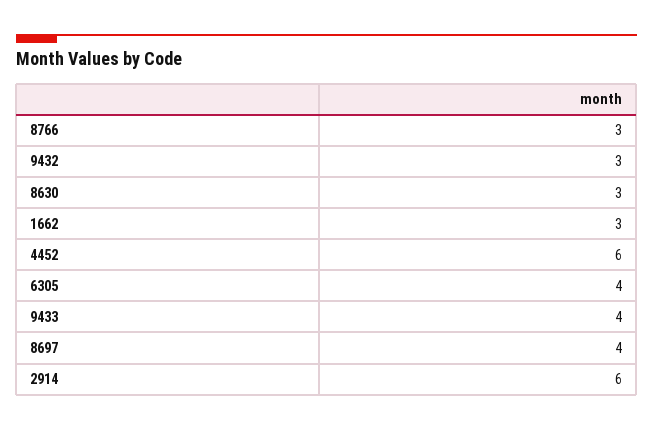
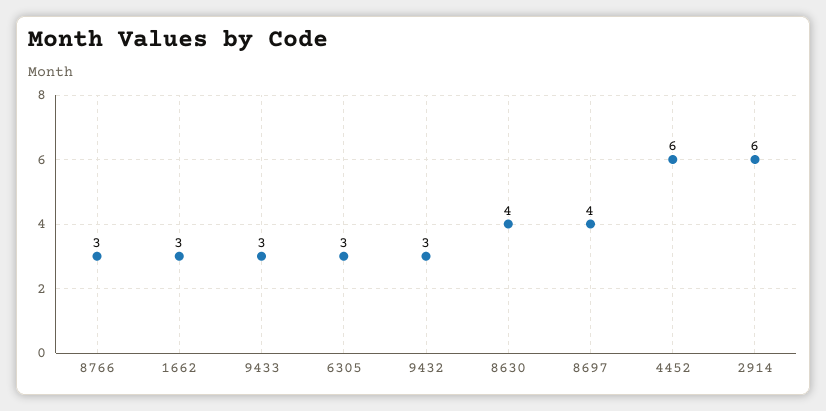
8630: 3 -> 4
6305: 4 -> 3
9433: 4 -> 3

